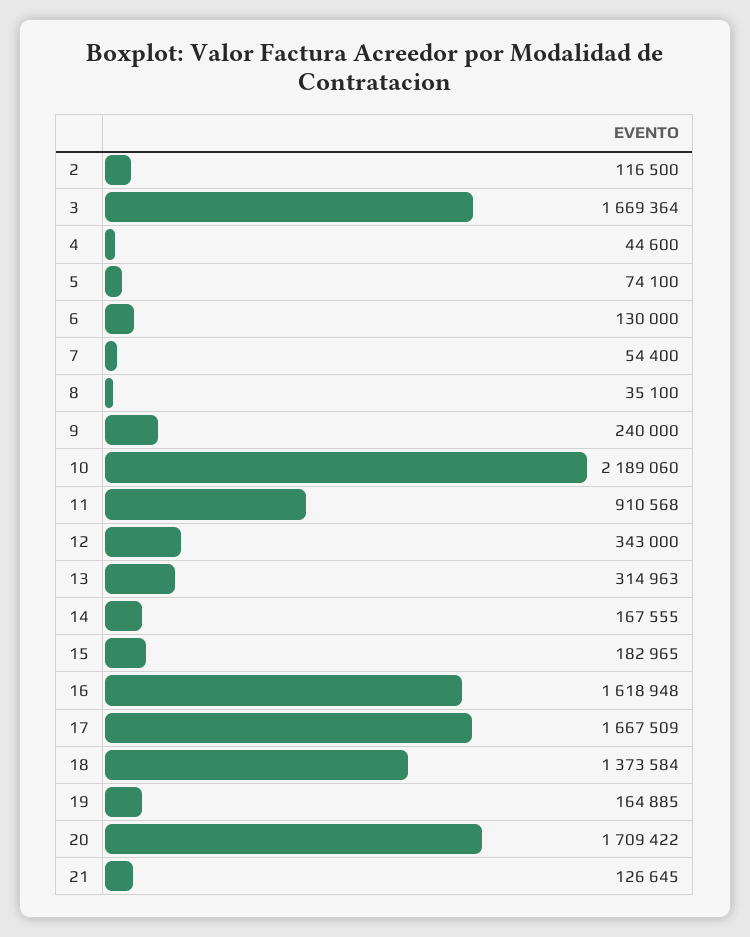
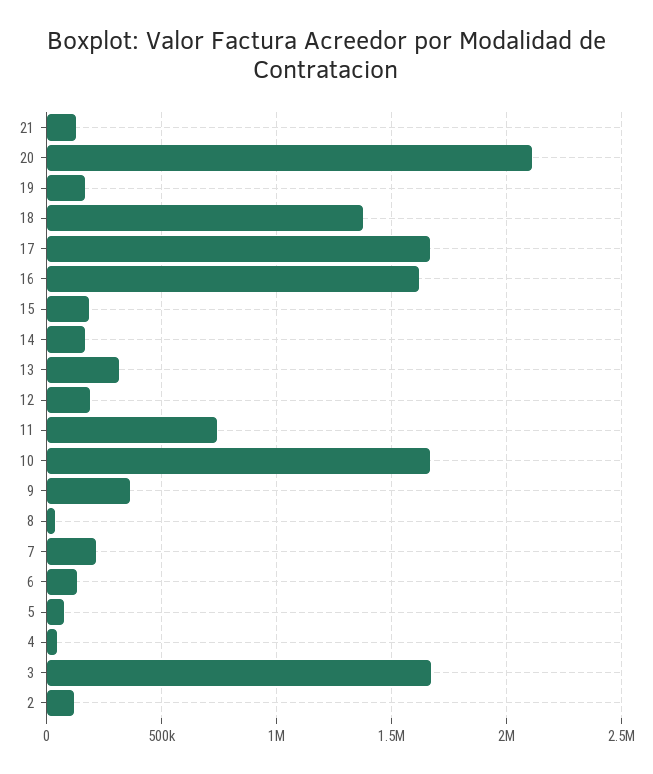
7: 54400 -> 200000
9: 240000 -> 350000
10: 2189060 -> 1650000
11: 910568 -> 750000
12: 343000 -> 200000
20: 1709422 -> 2100000

